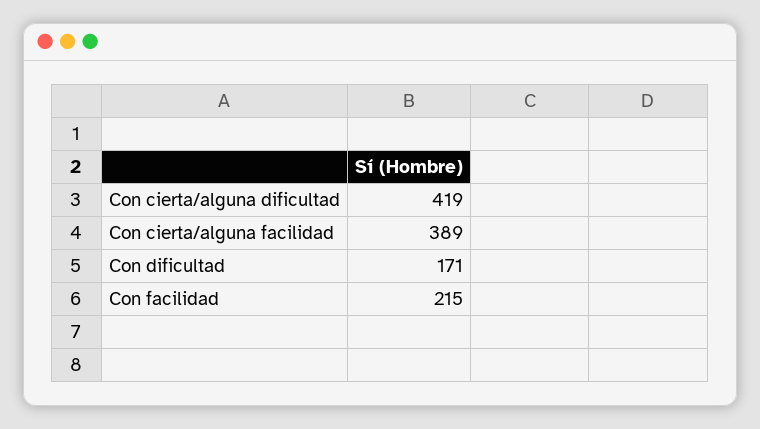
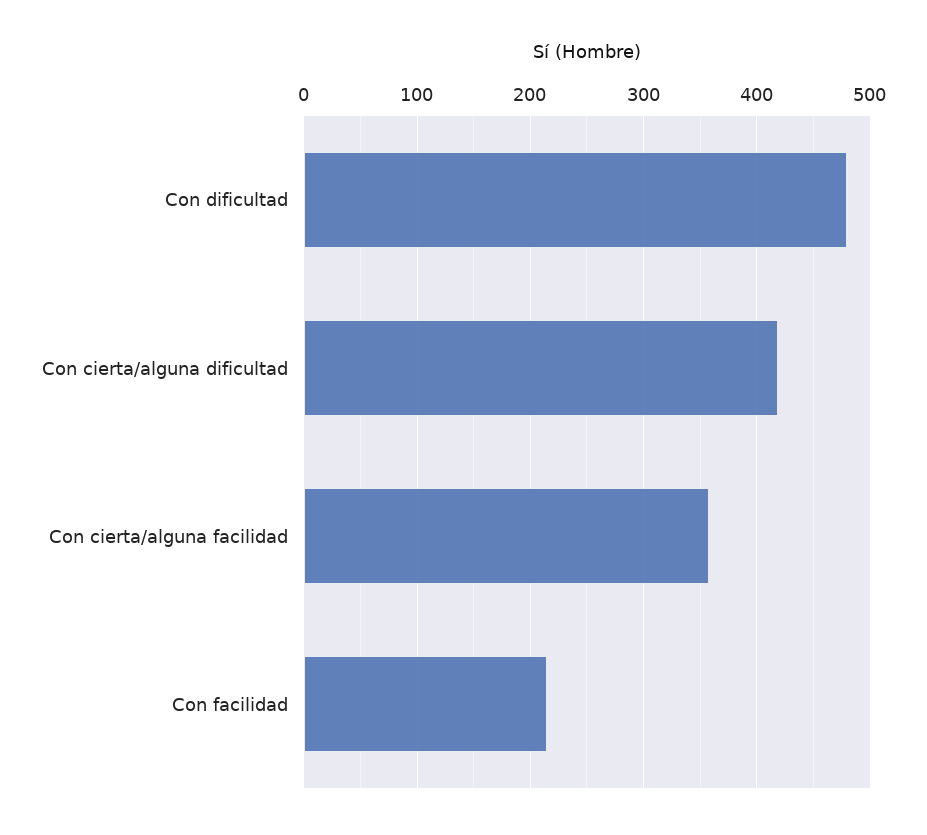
Con cierta/alguna facilidad: 389 -> 360
Con dificultad: 171 -> 480

